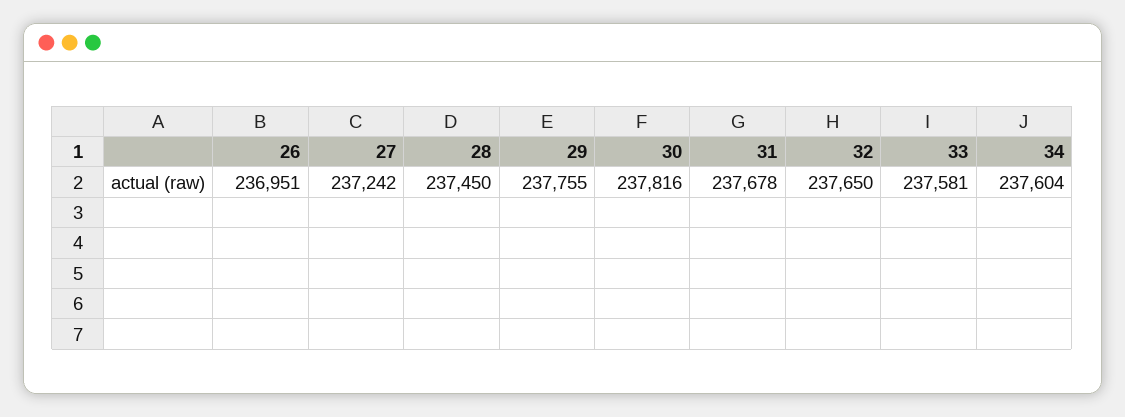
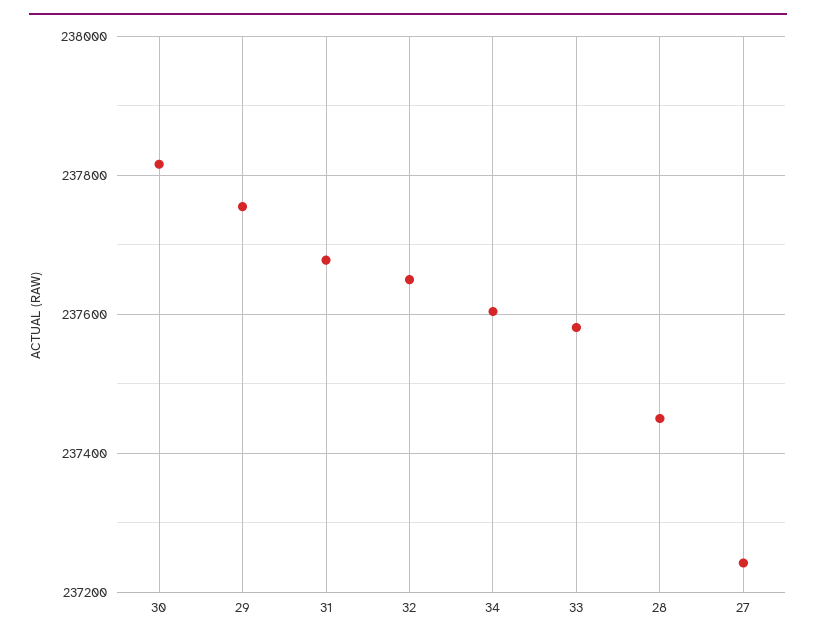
26: 236951 -> none

